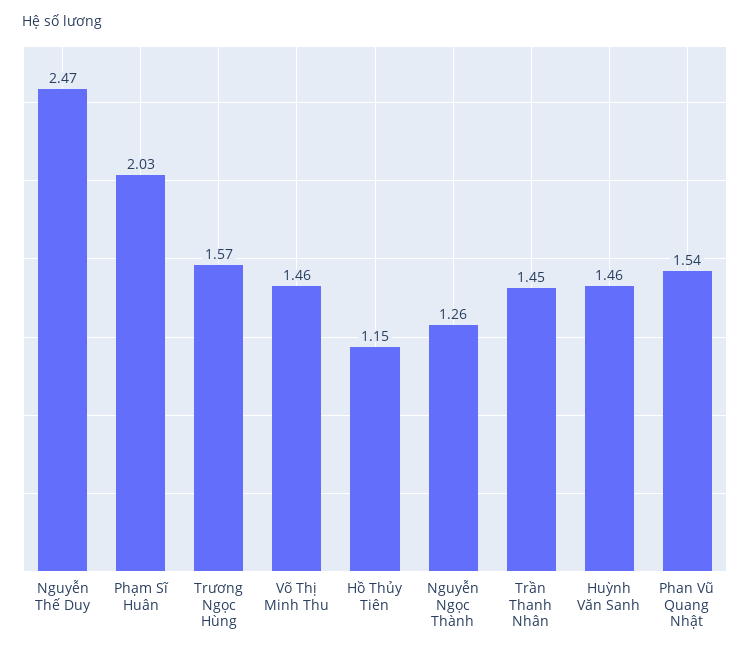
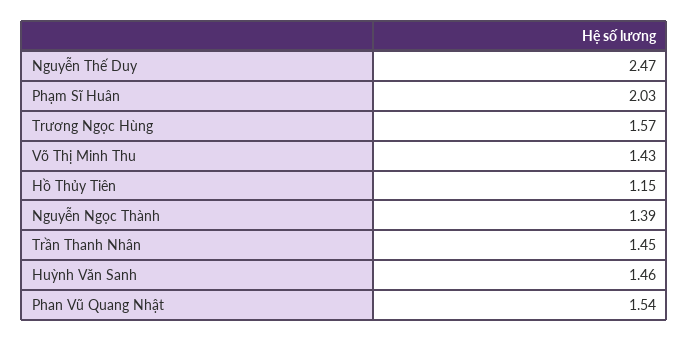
Võ Thị Minh Thu: 1.46 -> 1.43
Nguyễn Ngọc Thành: 1.26 -> 1.39

